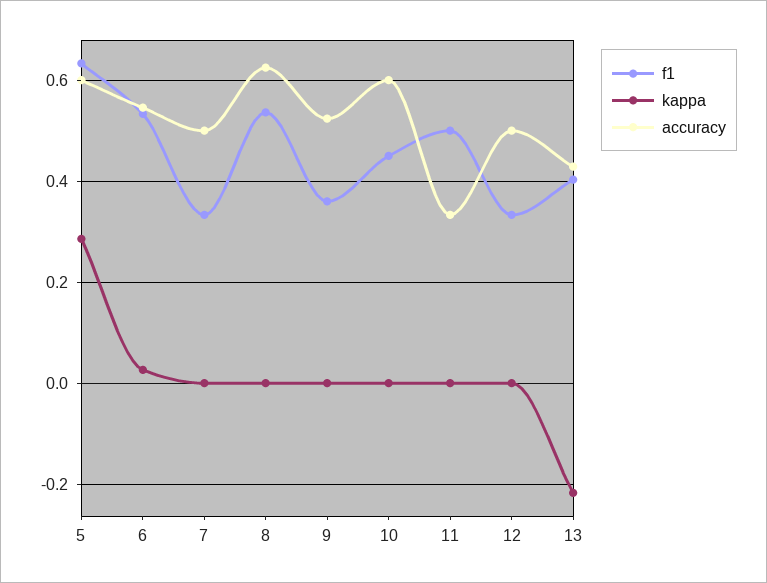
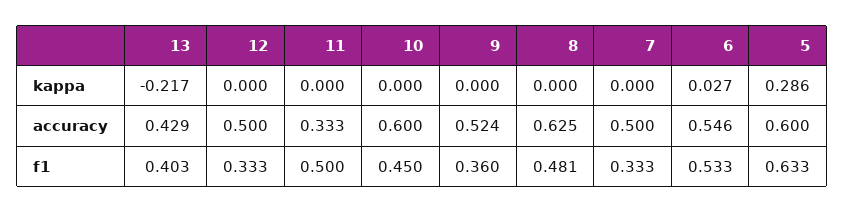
f1, 8: 0.54 -> 0.481

